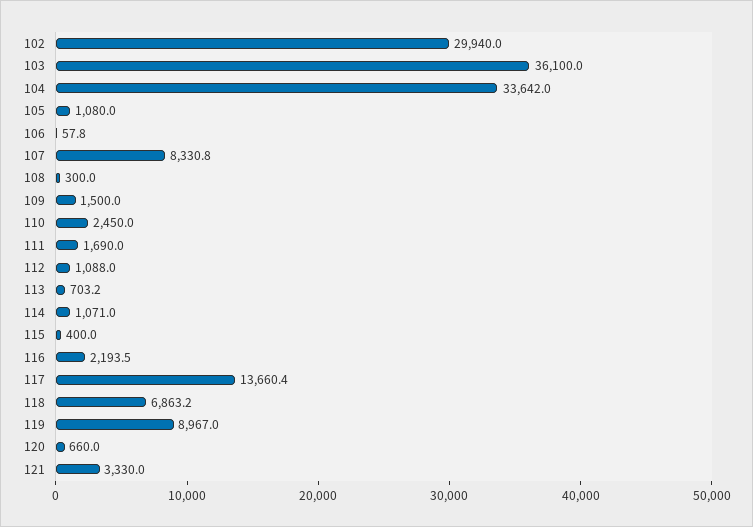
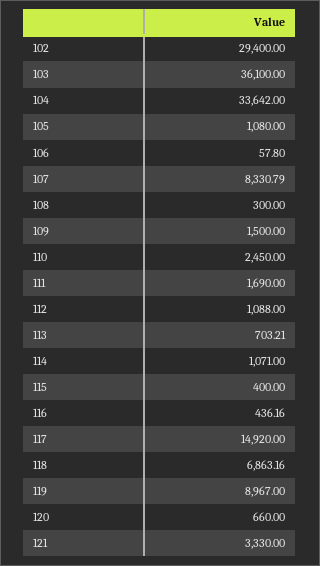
102: 29940 -> 29400
116: 2193.5 -> 436.16
117: 13660.4 -> 14920

